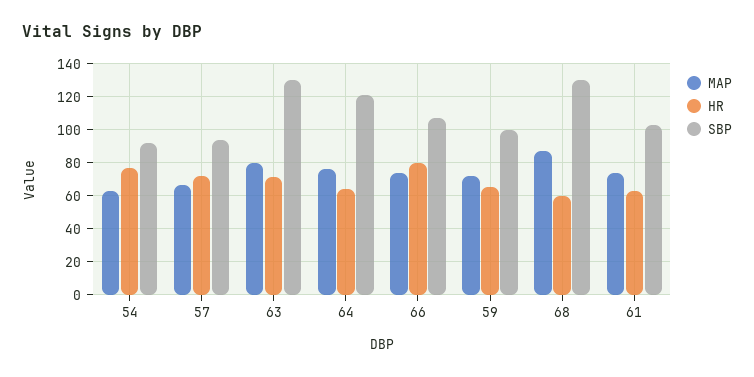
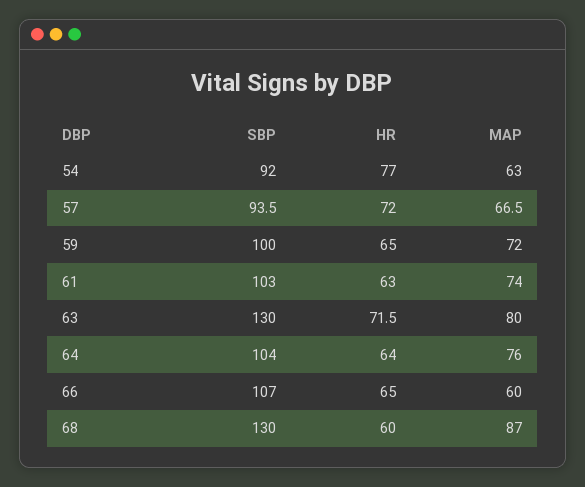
SBP, 64: 120 -> 104
MAP, 66: 75 -> 60
HR, 66: 80 -> 65

